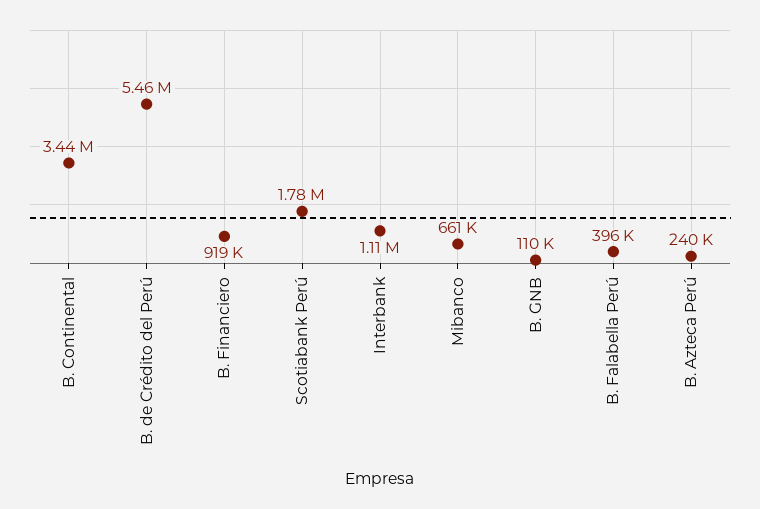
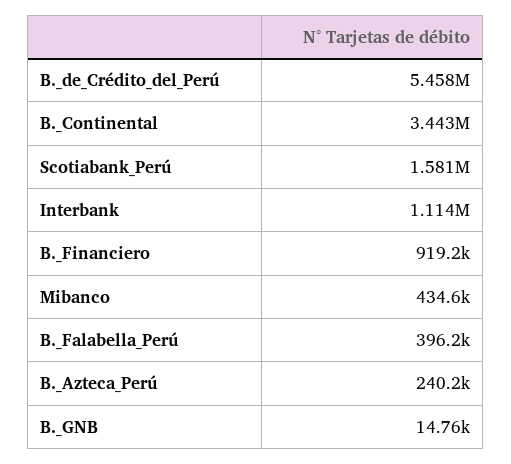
Scotiabank Perú: 1780000 -> 1581000
Mibanco: 661000 -> 434600
B. GNB: 110000 -> 14760

